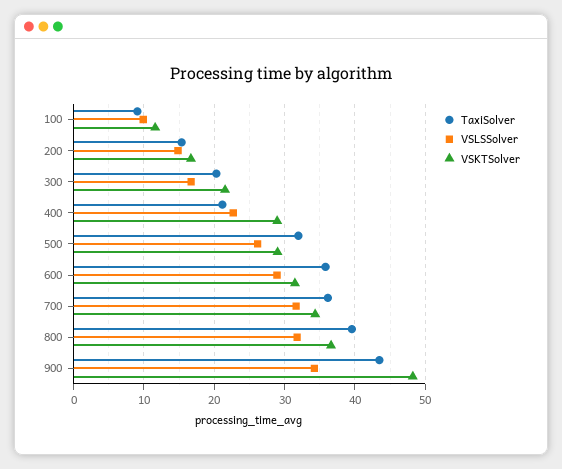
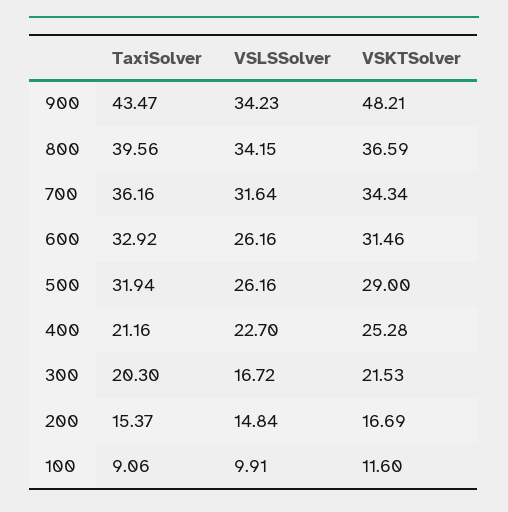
VSKTSolver, 400: 29 -> 25.28
TaxiSolver, 600: 36 -> 32.92
VSLSSolver, 600: 29 -> 26.16
VSLSSolver, 800: 32 -> 34.15

